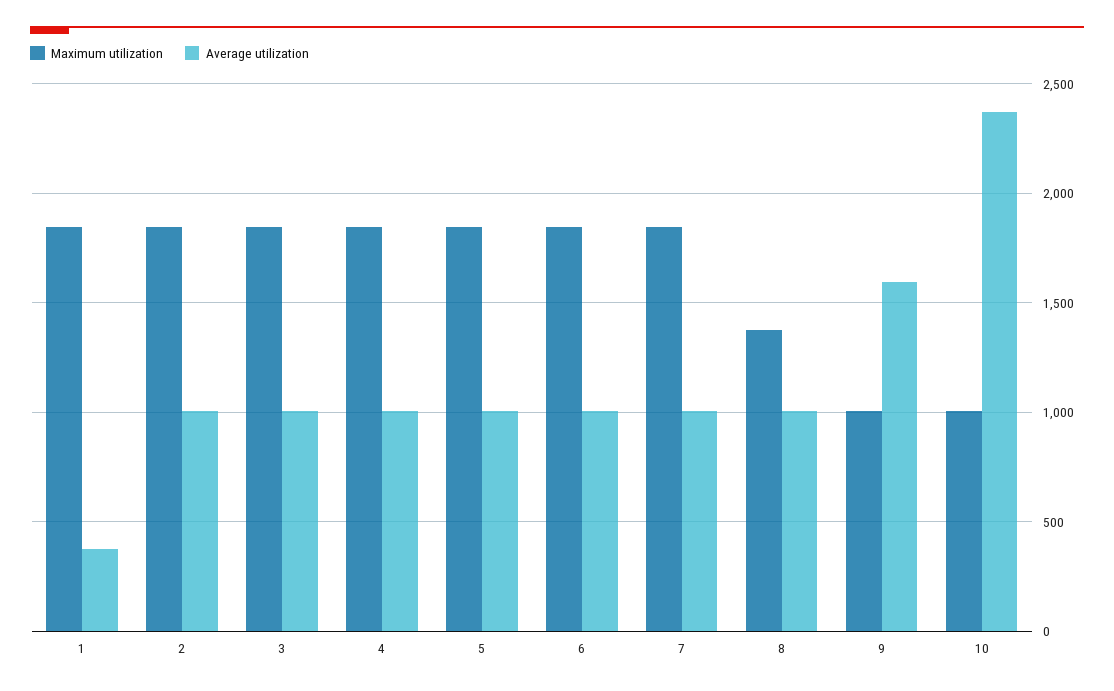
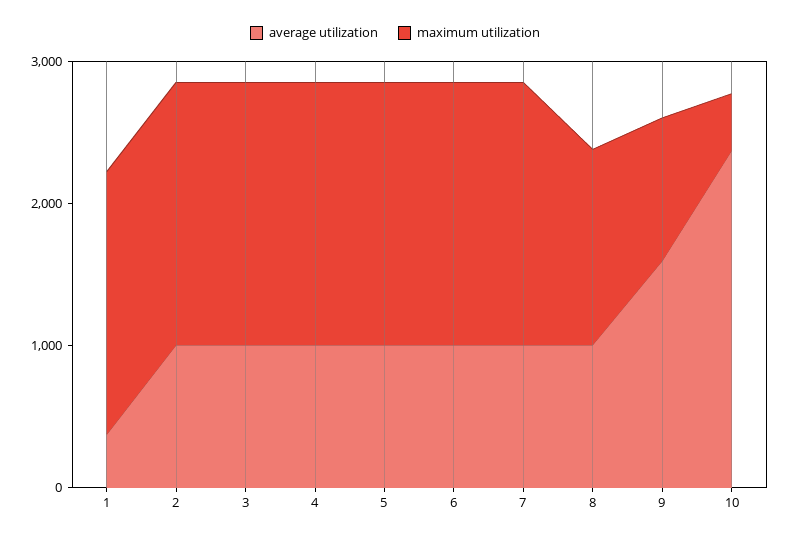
Maximum utilization, 10: 1000 -> 400

